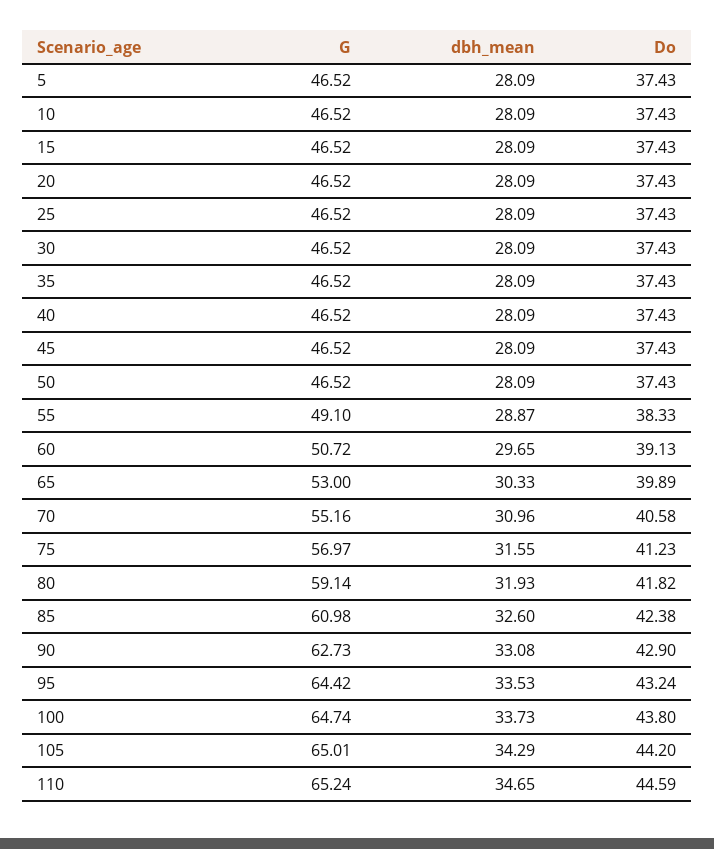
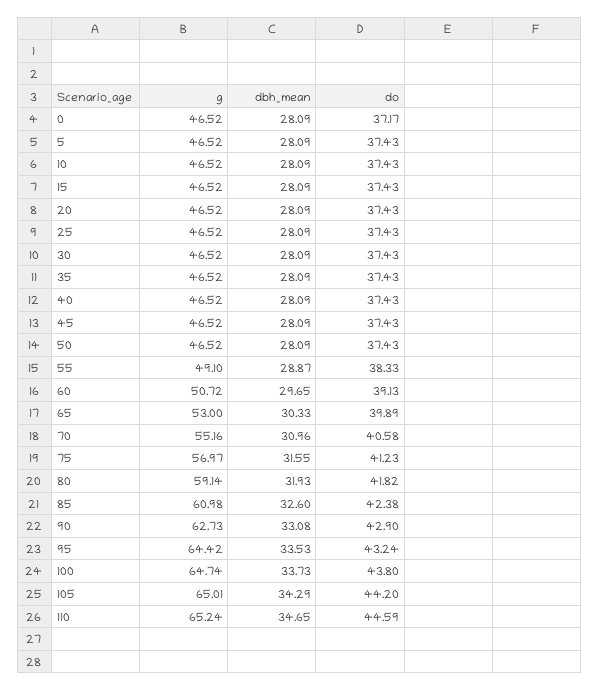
G, 0: none -> 46.52
dbh_mean, 0: none -> 28.09
Do, 0: none -> 37.17

